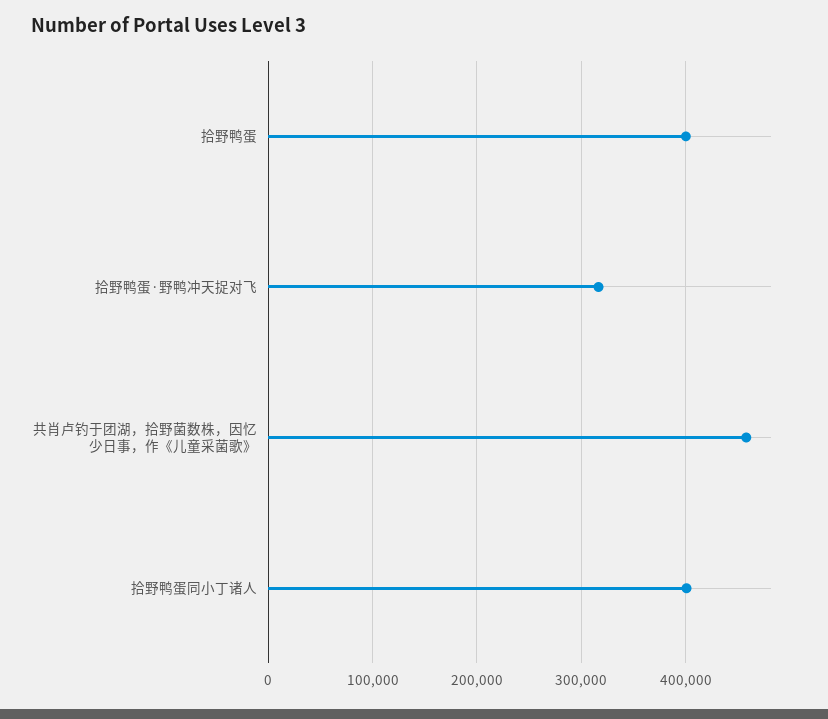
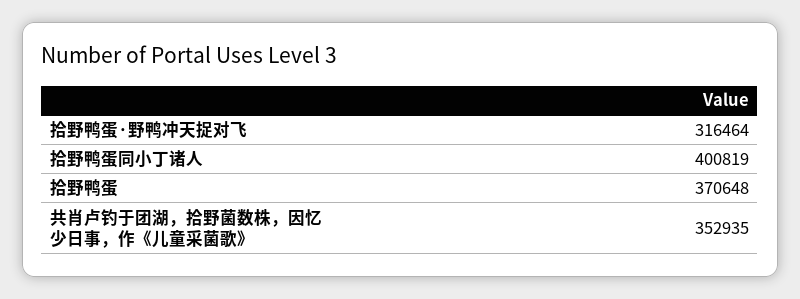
拾野鸭蛋: 400000 -> 370648
共肖卢钓于团湖，拾野菌数株，因忆少日事，作《儿童采菌歌》: 460000 -> 352935

